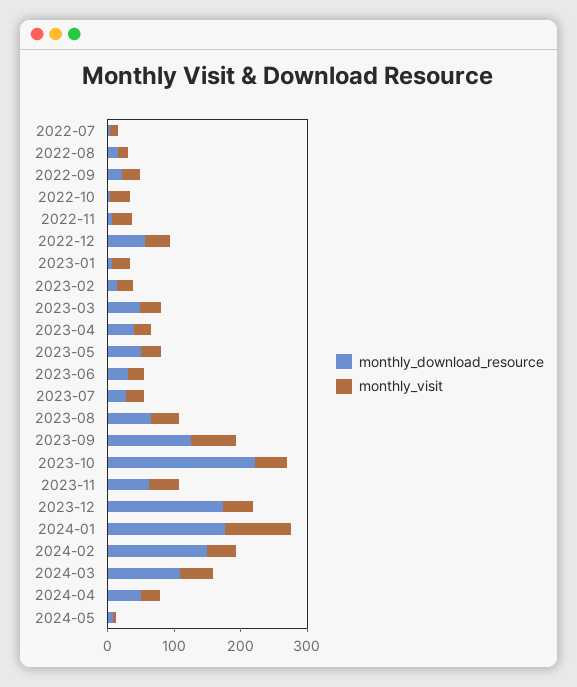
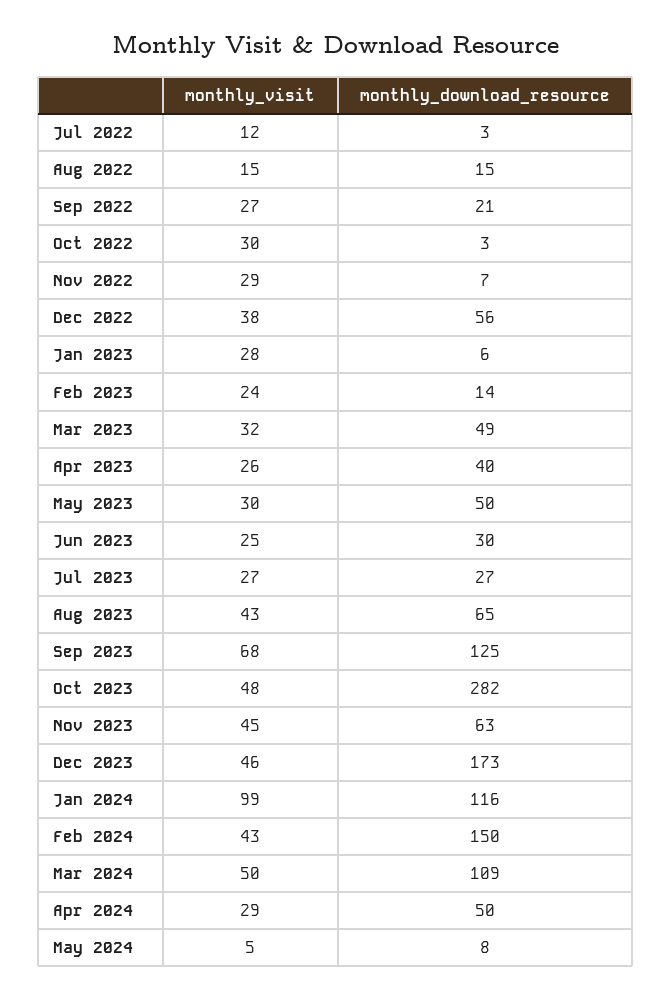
monthly_download_resource, 2023-10: 220 -> 282
monthly_download_resource, 2024-01: 180 -> 116

